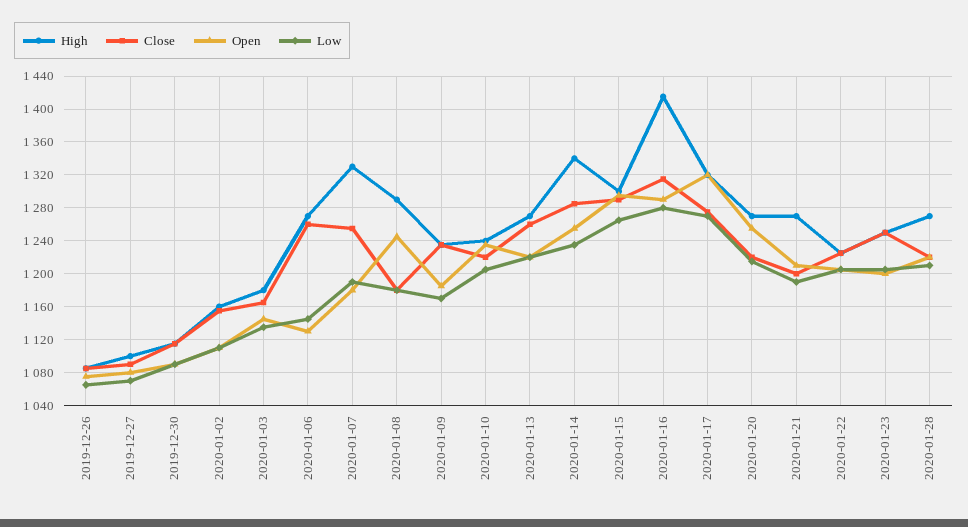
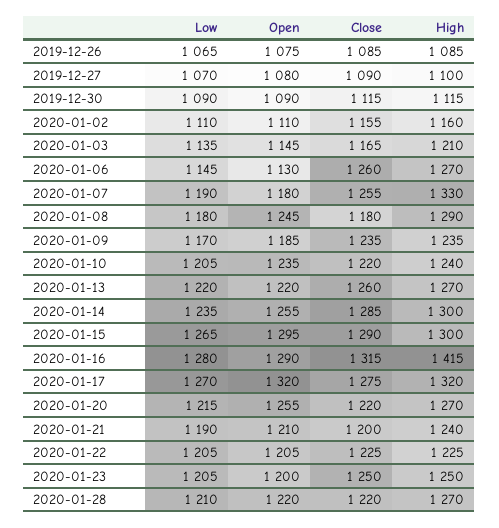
High, 2020-01-03: 1180 -> 1210
High, 2020-01-14: 1340 -> 1300
High, 2020-01-21: 1270 -> 1240

